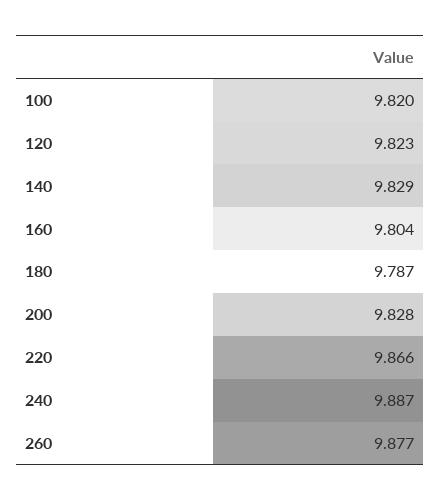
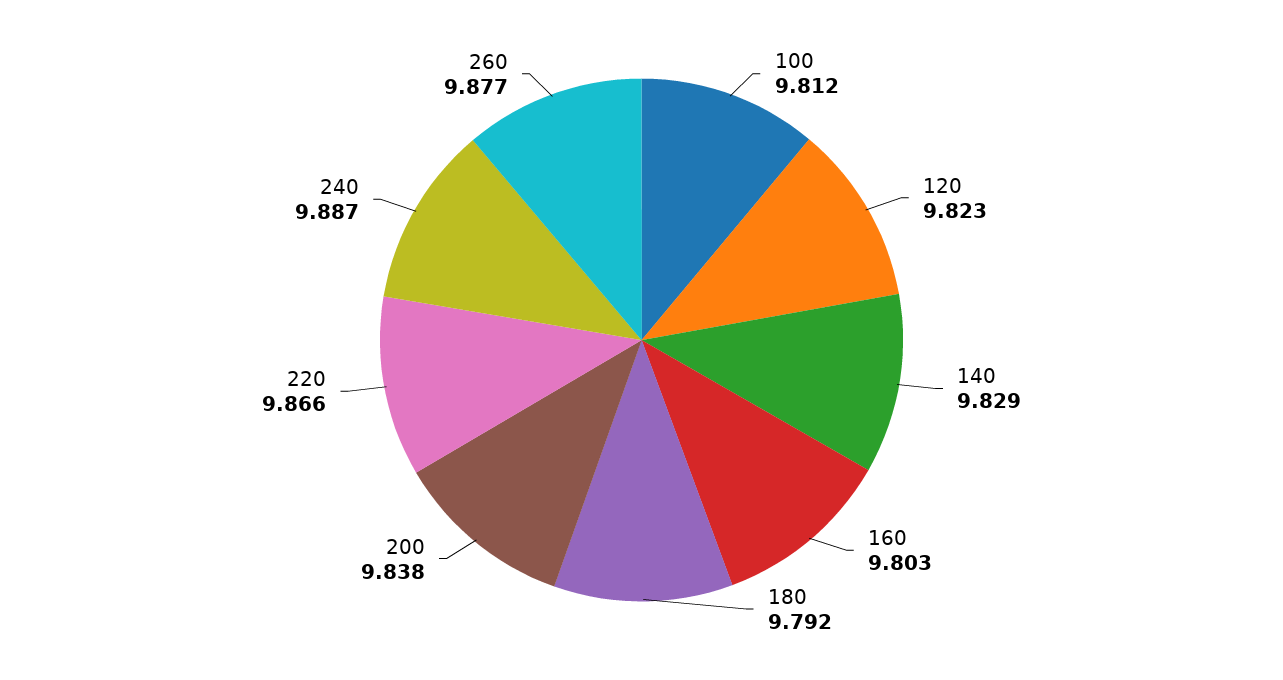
100: 9.82 -> 9.812
160: 9.804 -> 9.803
180: 9.787 -> 9.792
200: 9.828 -> 9.838

